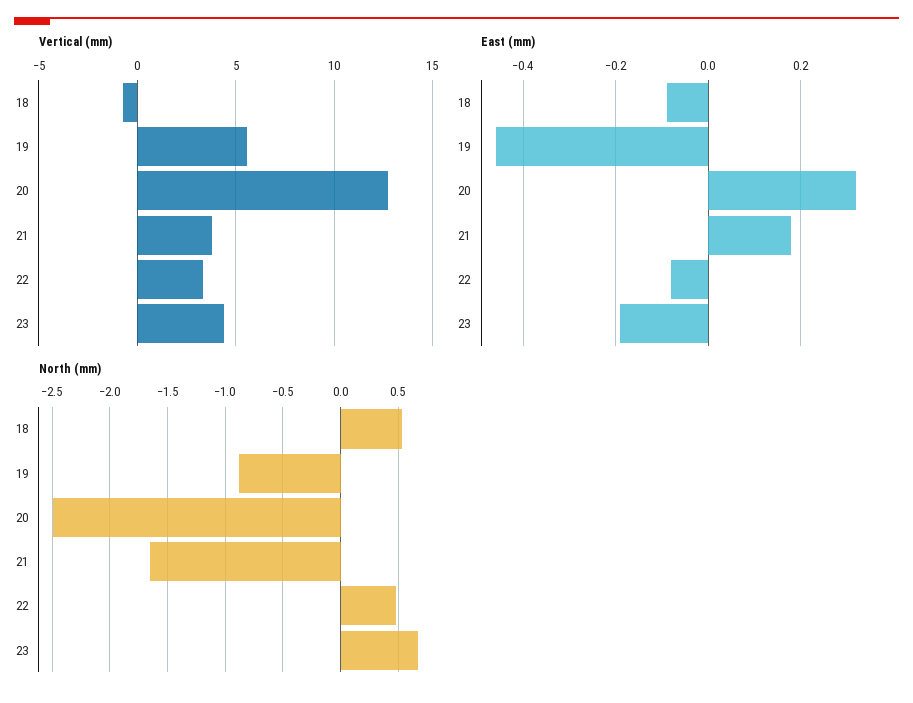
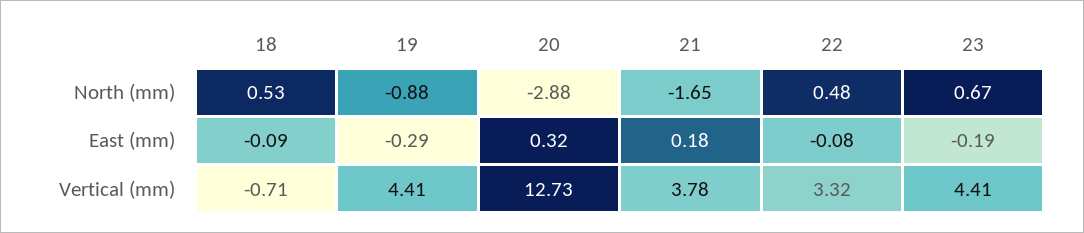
Vertical (mm), 19: 5.5 -> 4.41
East (mm), 19: -0.45 -> -0.29
North (mm), 20: -2.5 -> -2.88

